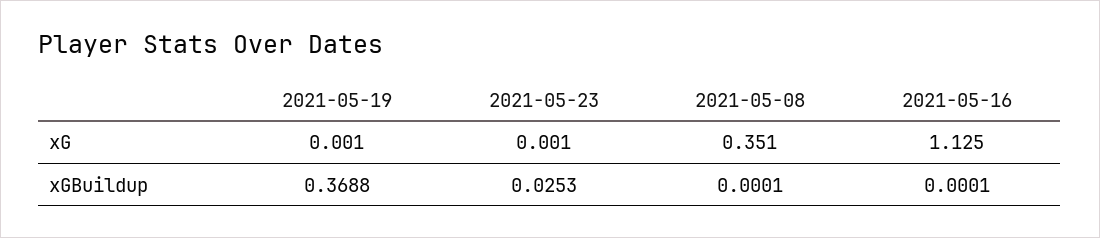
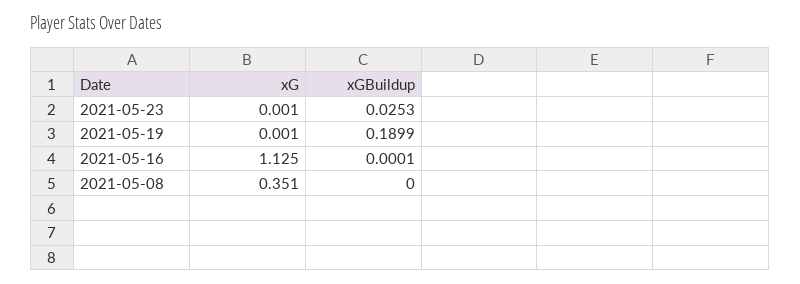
2021-05-19, xGBuildup: 0.3688 -> 0.1899
2021-05-08, xGBuildup: 0.0001 -> 0

